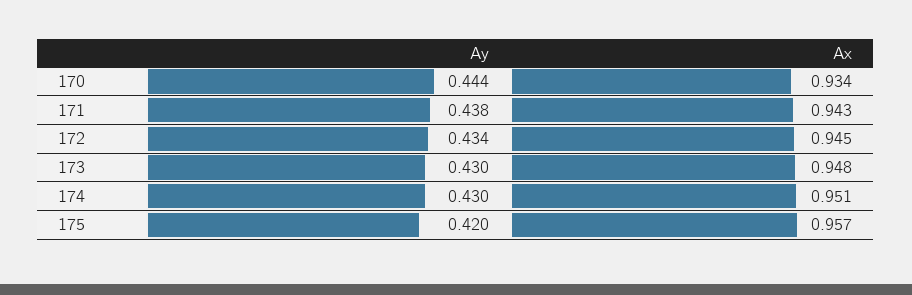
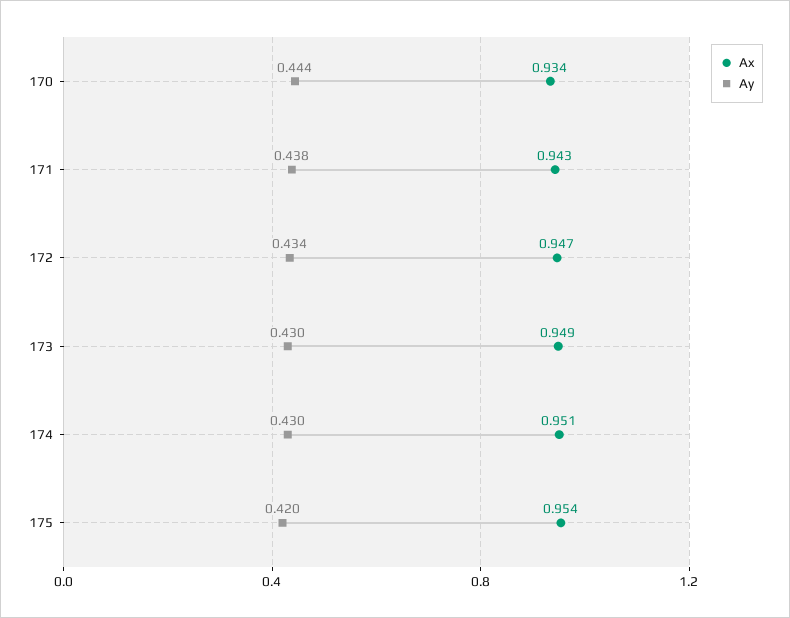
Ax, 172: 0.945 -> 0.947
Ax, 173: 0.948 -> 0.949
Ax, 175: 0.957 -> 0.954

